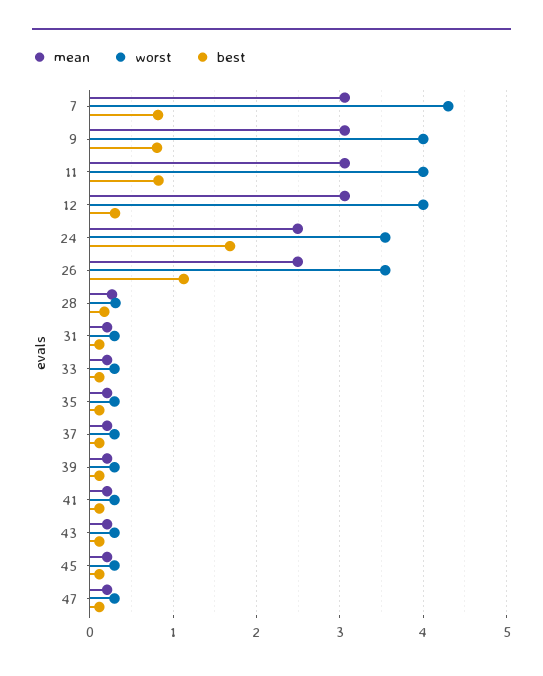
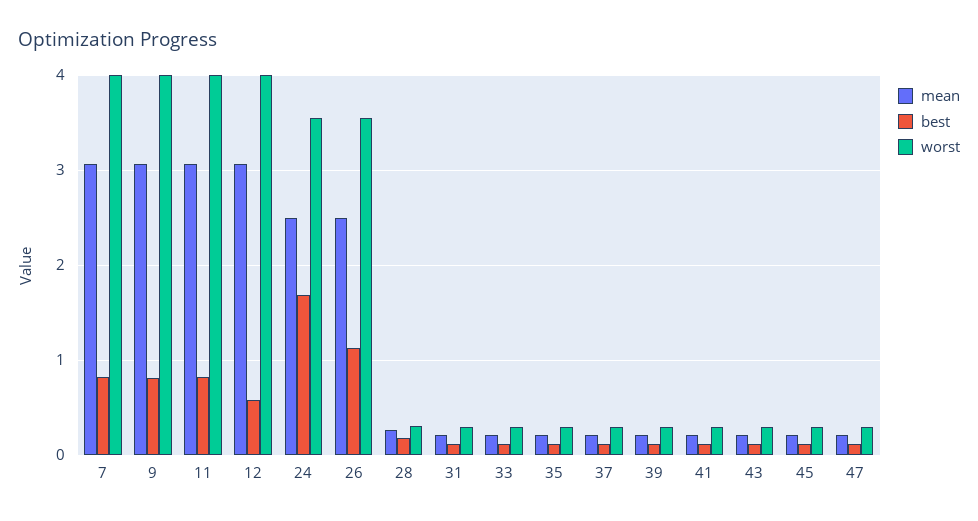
worst, 7: 4.3 -> 4
best, 12: 0.3 -> 0.6

